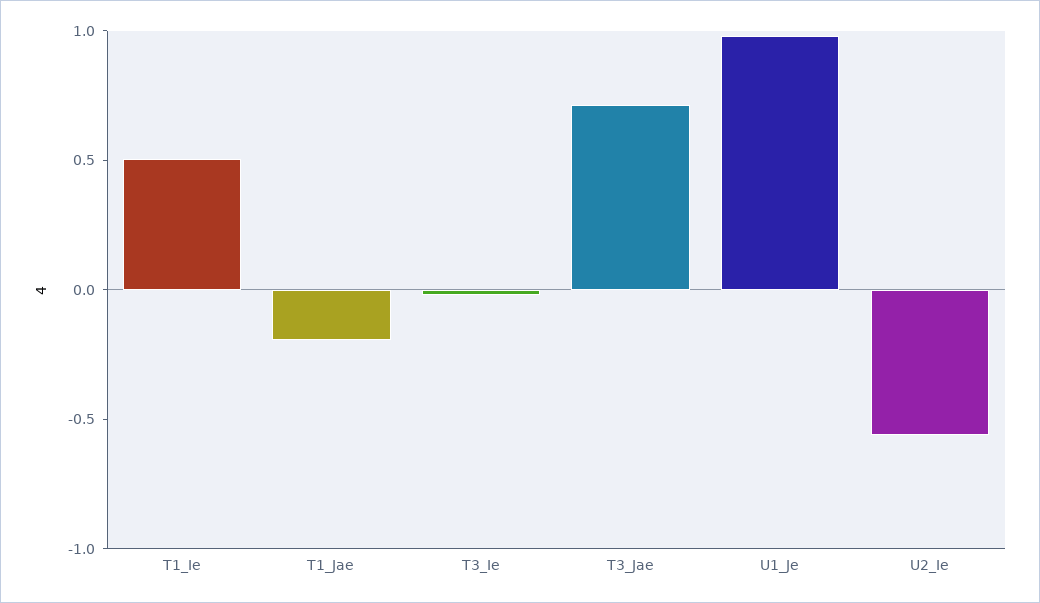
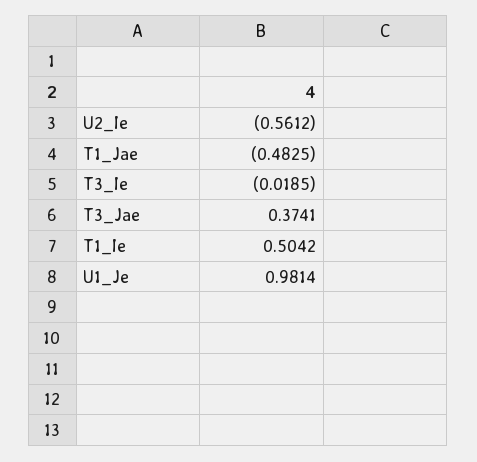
T1_Jae: -0.2 -> -0.4825
T3_Jae: 0.7 -> 0.3741

